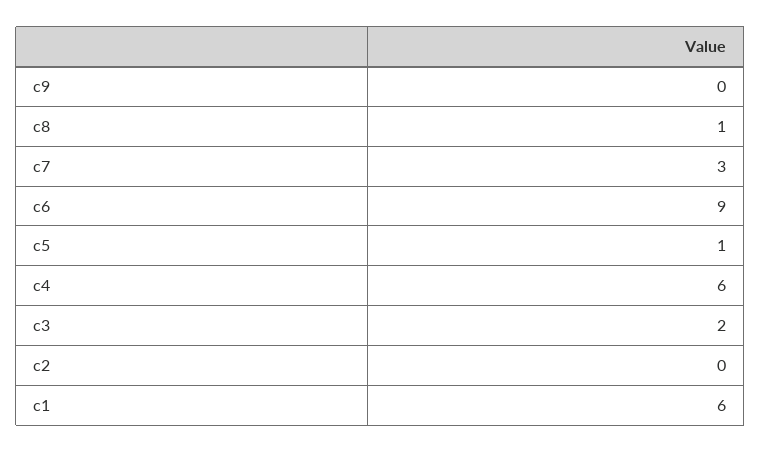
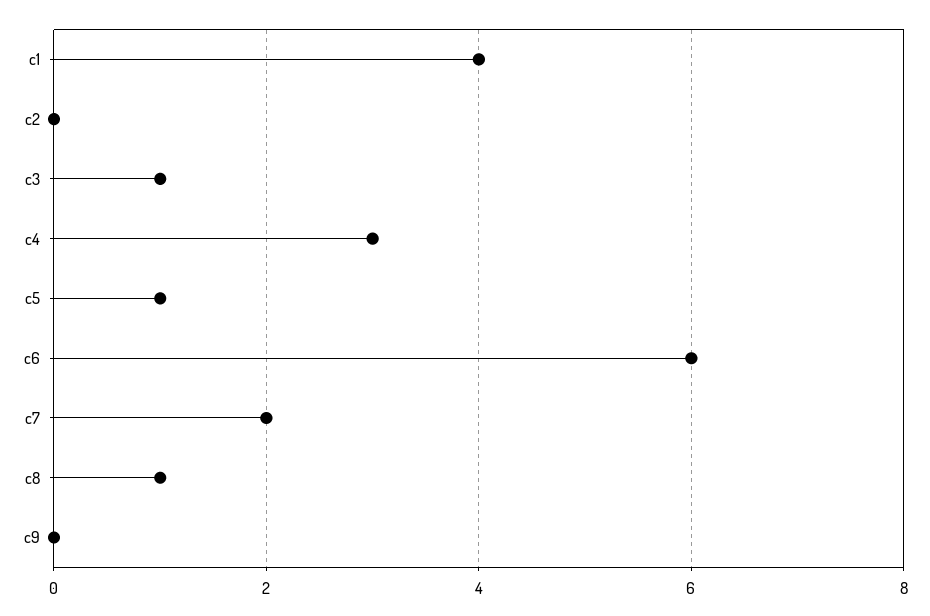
c7: 3 -> 2
c6: 9 -> 6
c4: 6 -> 3
c3: 2 -> 1
c1: 6 -> 4

